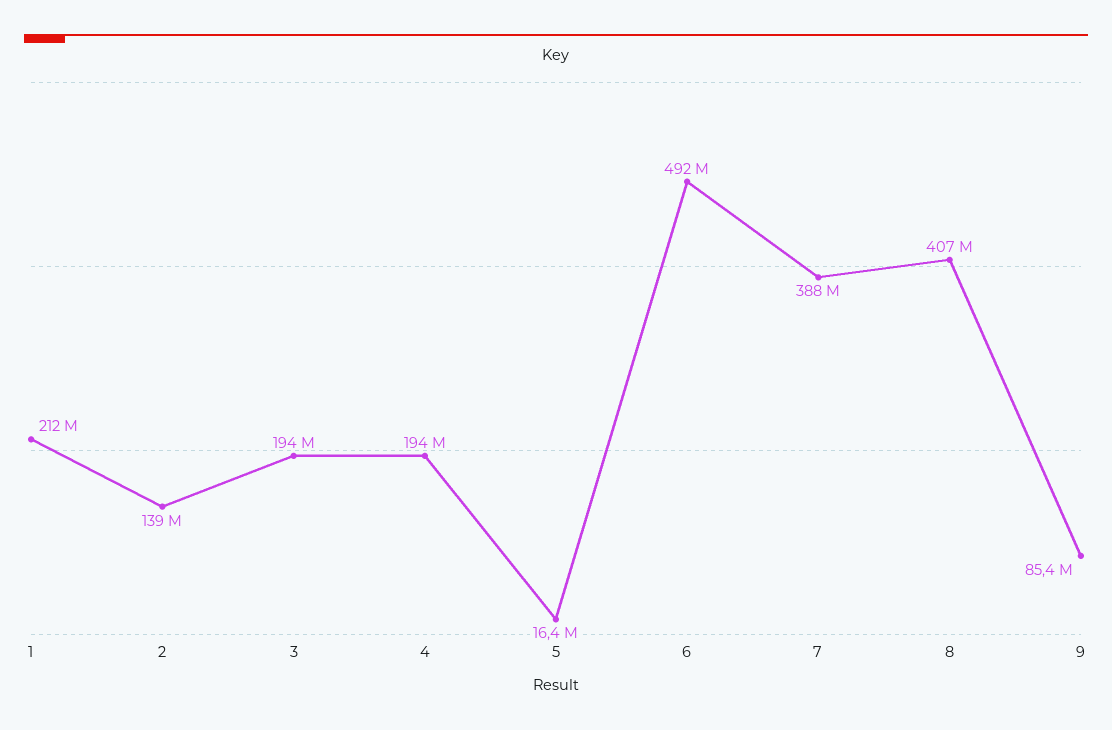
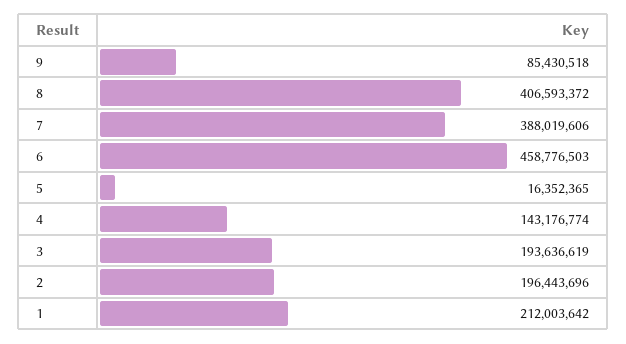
2: 139000000 -> 196443696
4: 194000000 -> 143176774
6: 492000000 -> 458776503

